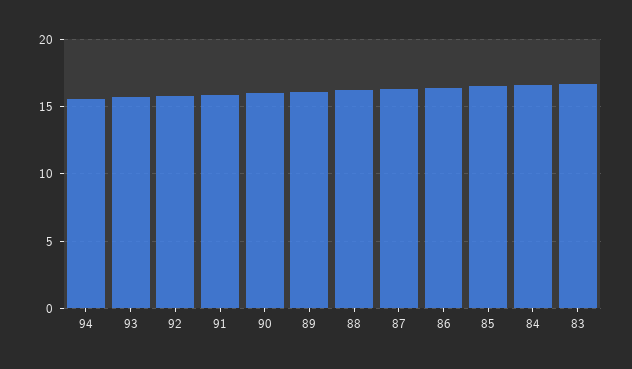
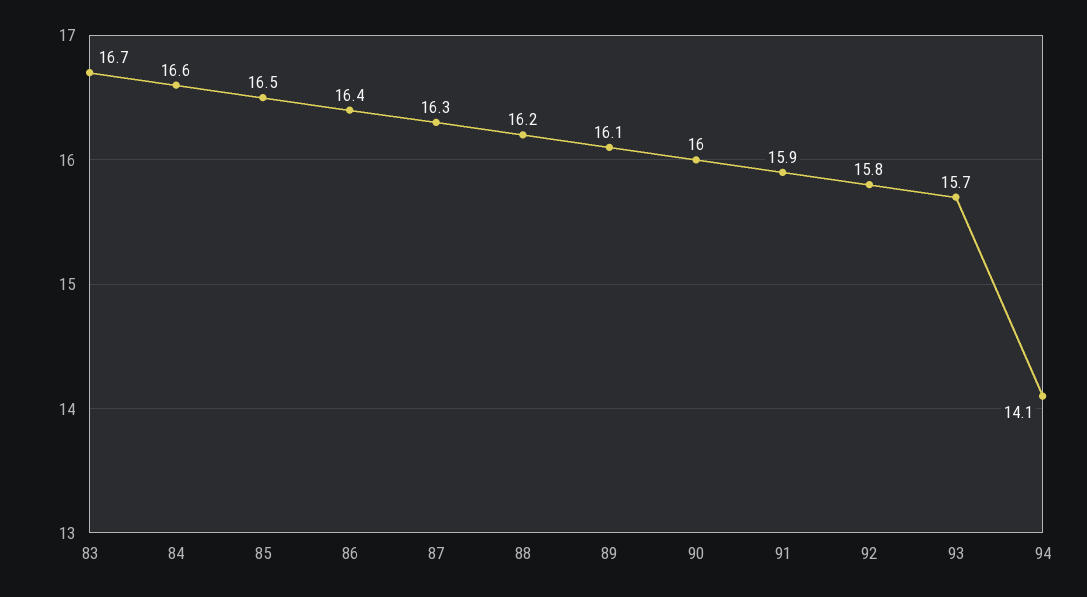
94: 15.5 -> 14.1

